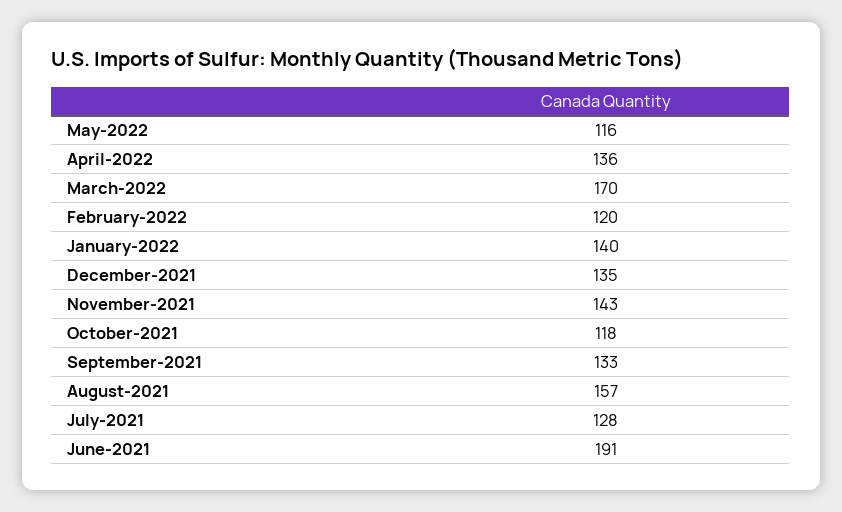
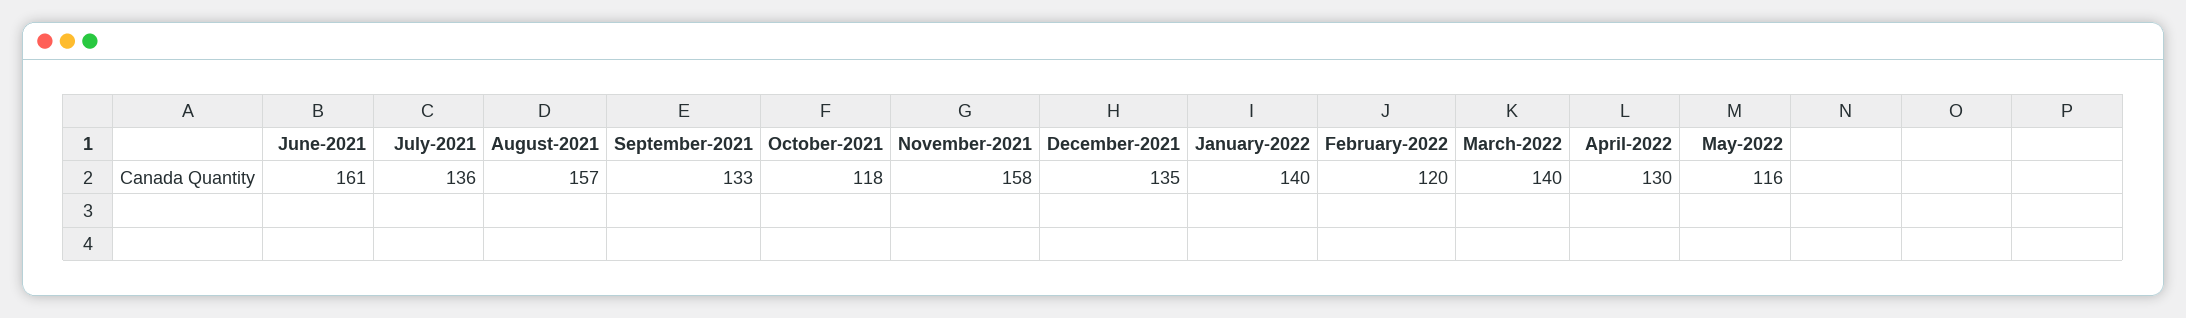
April-2022: 136 -> 130
March-2022: 170 -> 140
November-2021: 143 -> 158
July-2021: 128 -> 136
June-2021: 191 -> 161

